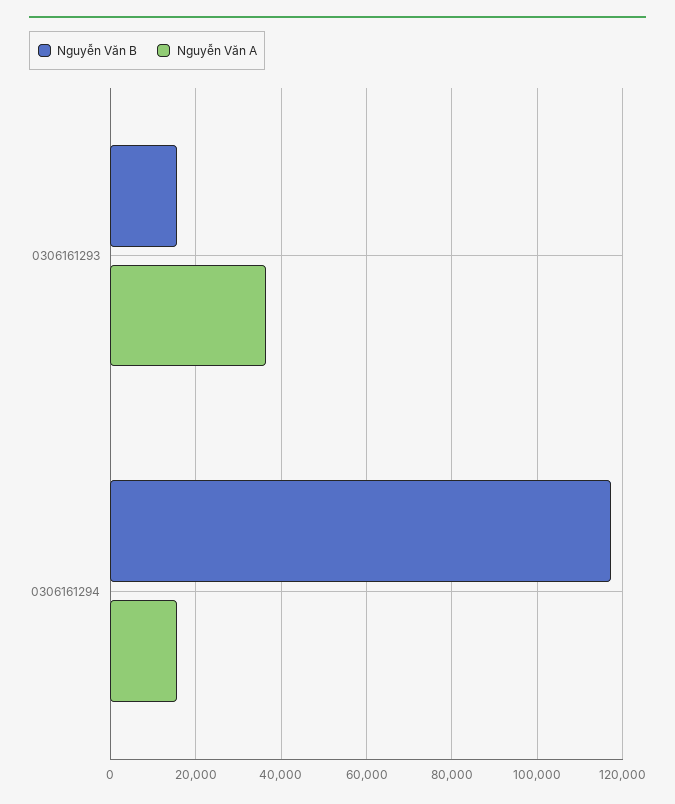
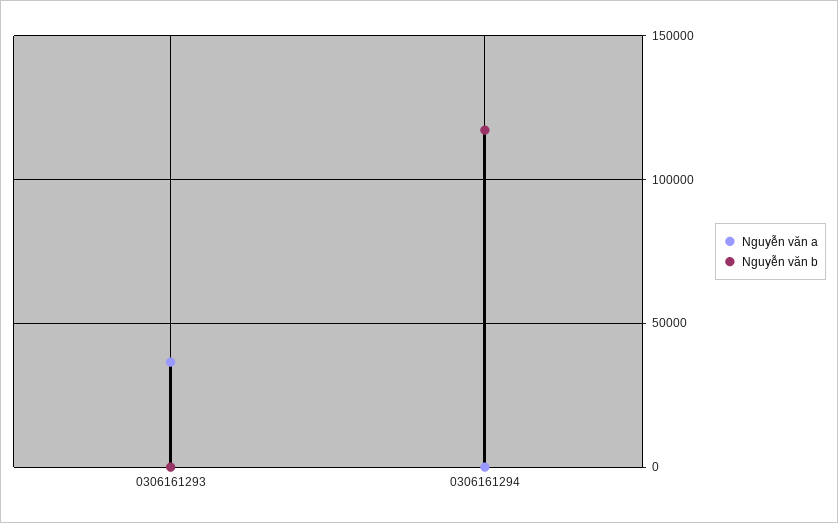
Nguyễn Văn B, 0306161293: 16000 -> 0
Nguyễn Văn A, 0306161294: 16000 -> 0

